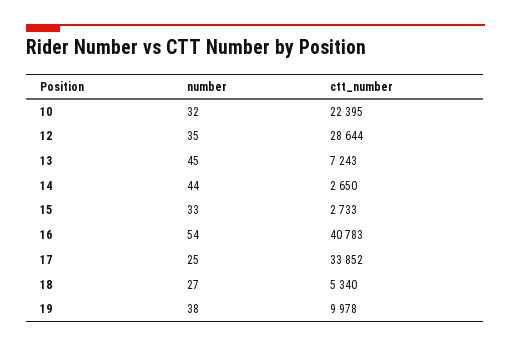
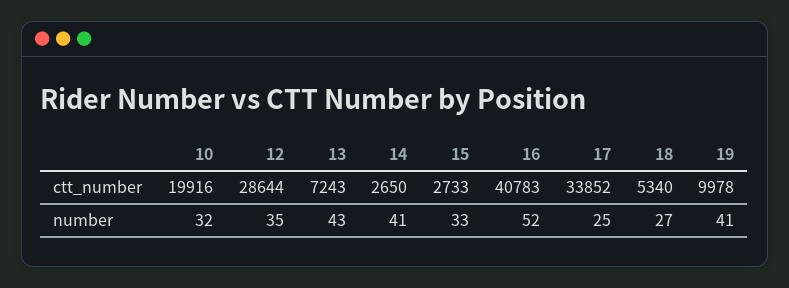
ctt_number, 10: 22395 -> 19916
number, 13: 45 -> 43
number, 14: 44 -> 41
number, 16: 54 -> 52
number, 19: 38 -> 41

